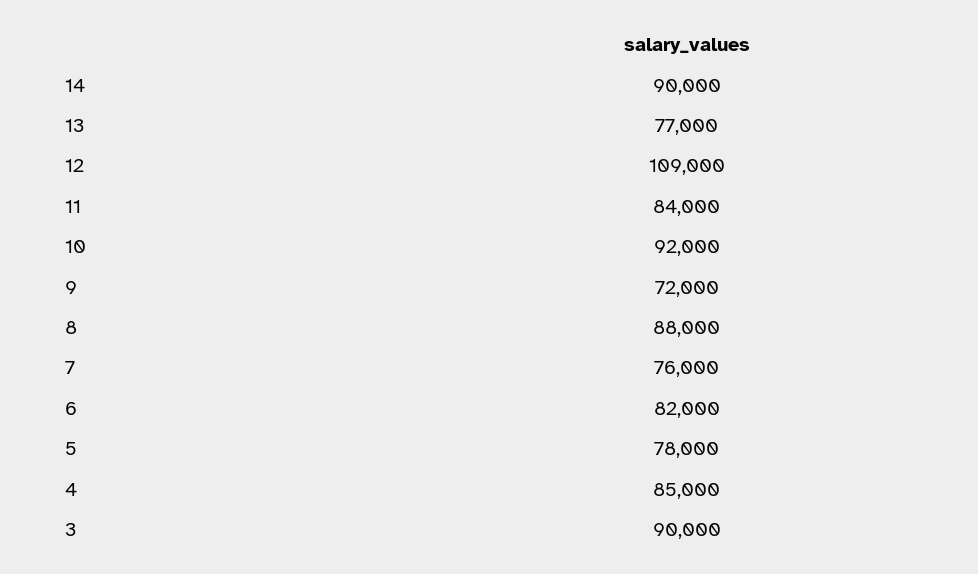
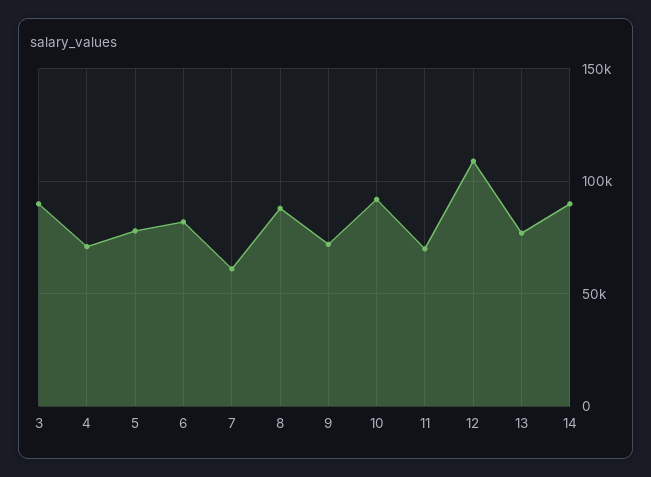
11: 84000 -> 70000
7: 76000 -> 60000
4: 85000 -> 70000

